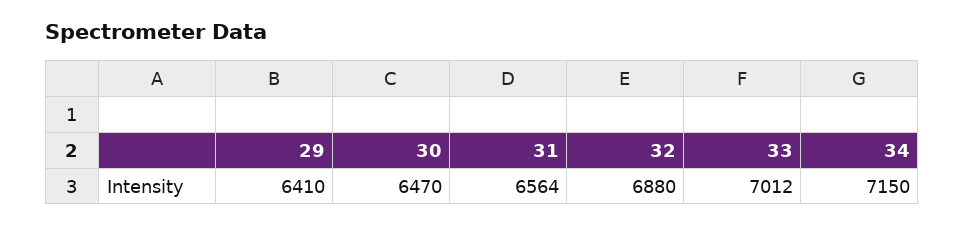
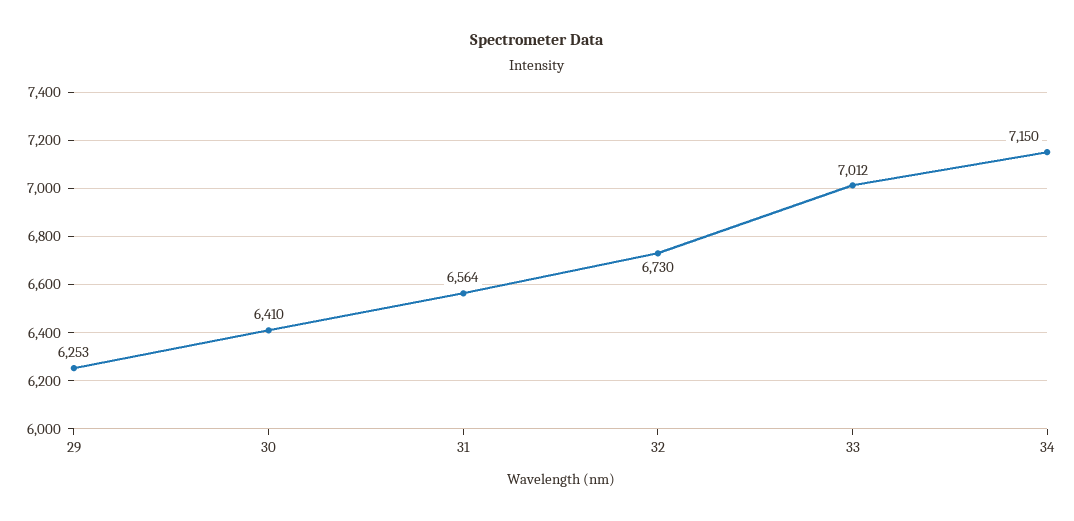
29: 6410 -> 6253
30: 6470 -> 6410
32: 6880 -> 6730

